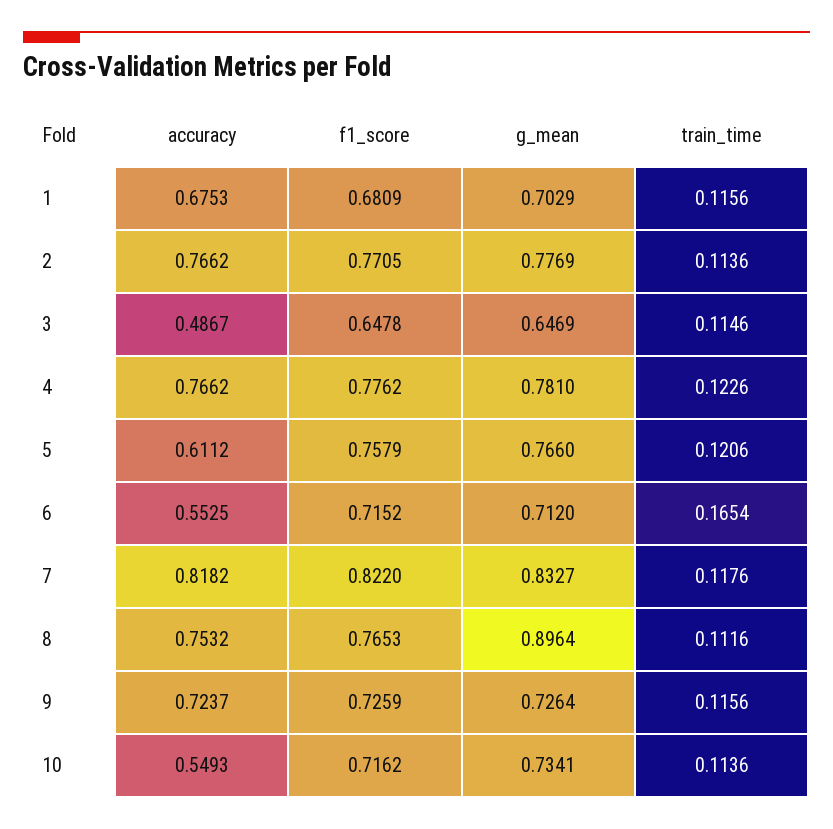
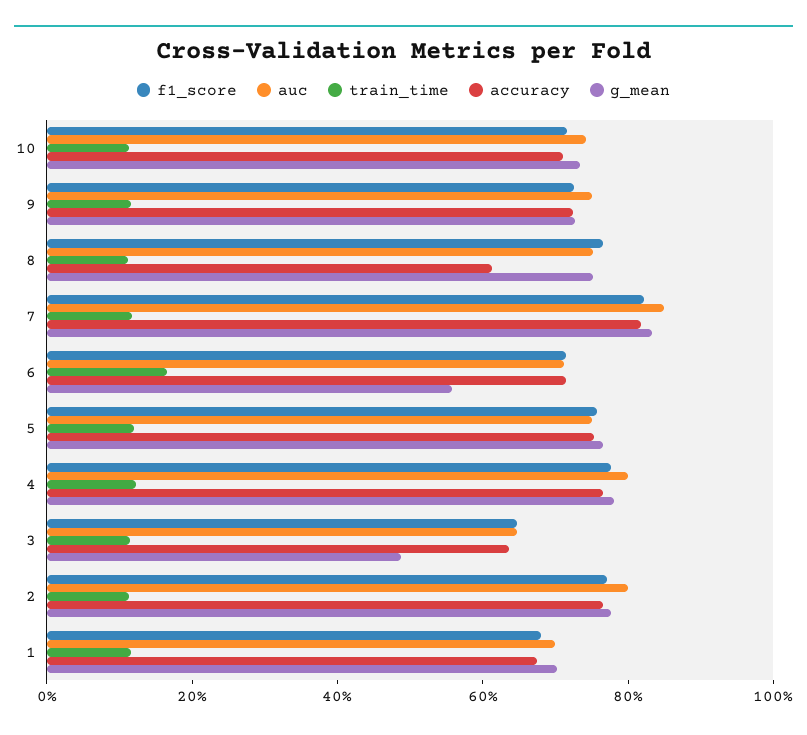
accuracy, 3: 0.4867 -> 0.65
g_mean, 3: 0.6469 -> 0.5
accuracy, 5: 0.6112 -> 0.75
accuracy, 6: 0.5525 -> 0.7
g_mean, 6: 0.712 -> 0.55
accuracy, 8: 0.7532 -> 0.6
g_mean, 8: 0.8964 -> 0.75
accuracy, 10: 0.5493 -> 0.7
auc, 10: none -> 0.75
auc, 9: none -> 0.75
auc, 8: none -> 0.75
auc, 7: none -> 0.85
auc, 6: none -> 0.7
auc, 5: none -> 0.75
auc, 4: none -> 0.8
auc, 3: none -> 0.65
auc, 2: none -> 0.8
auc, 1: none -> 0.7

